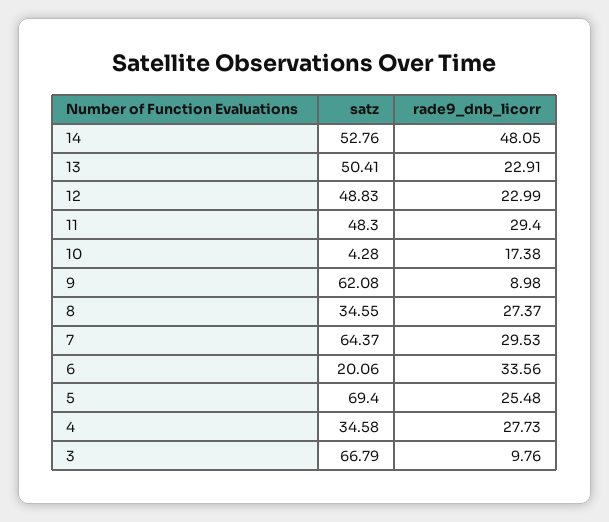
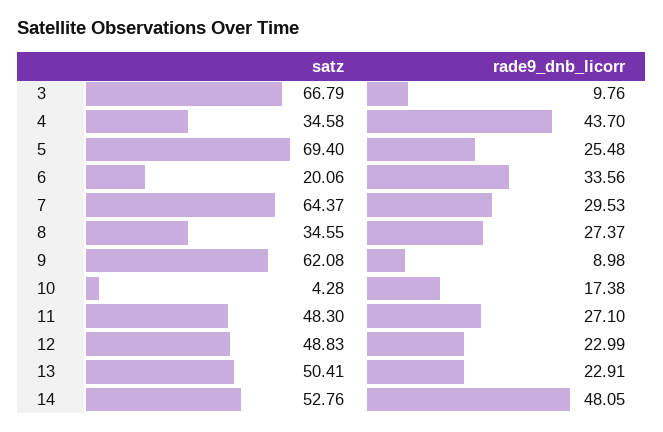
rade9_dnb_licorr, 11: 29.4 -> 27.1
rade9_dnb_licorr, 4: 27.73 -> 43.7

